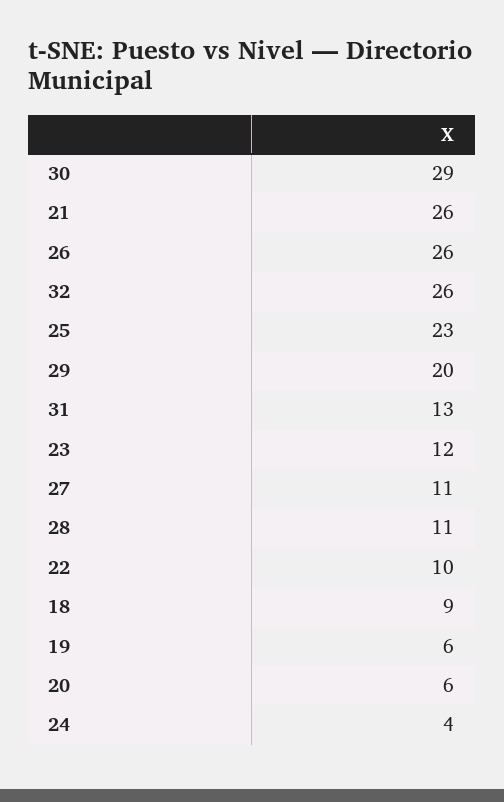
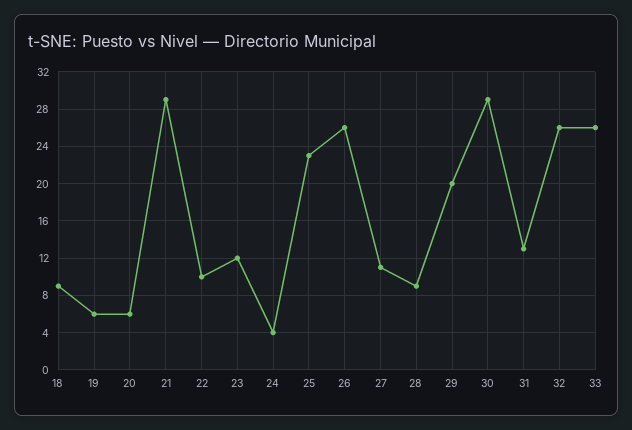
21: 26 -> 29
28: 11 -> 9
33: none -> 26

